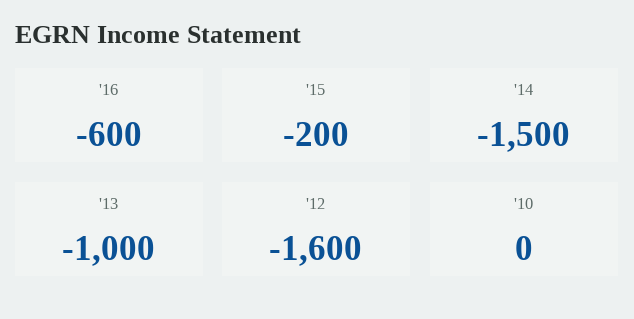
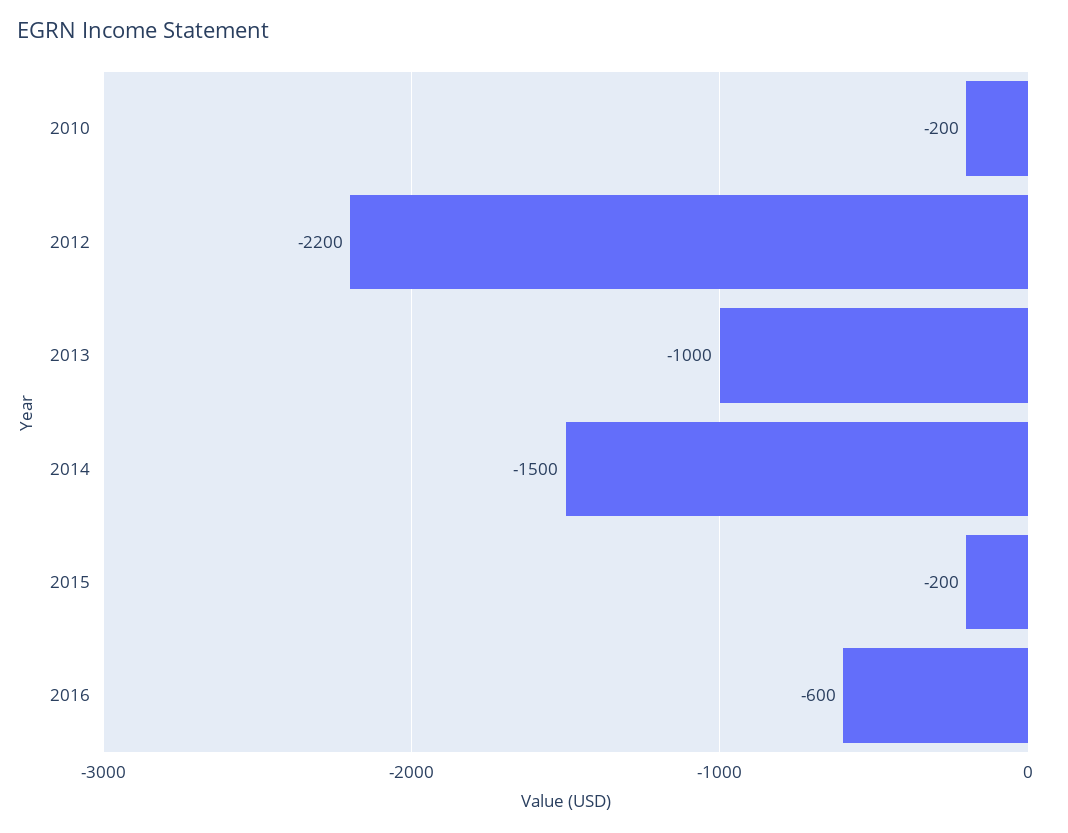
'12: -1600 -> -2200
'10: 0 -> -200

